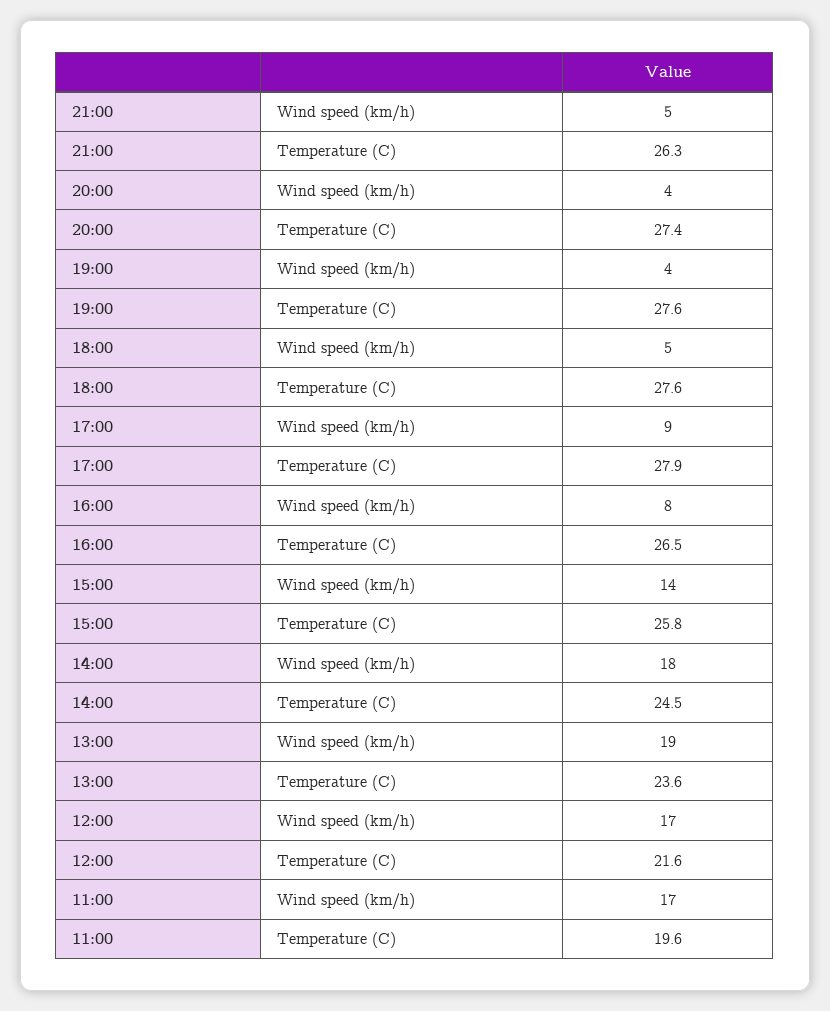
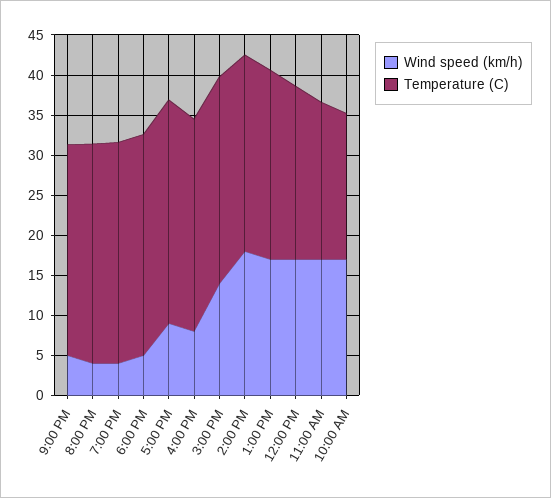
Wind speed (km/h), 13:00: 19 -> 17
Wind speed (km/h), 10:00 AM: none -> 17
Temperature (C), 10:00 AM: none -> 18

